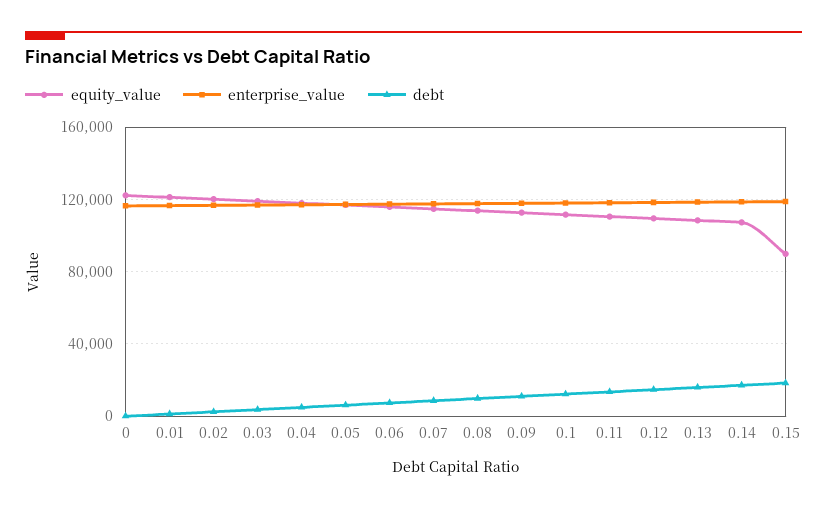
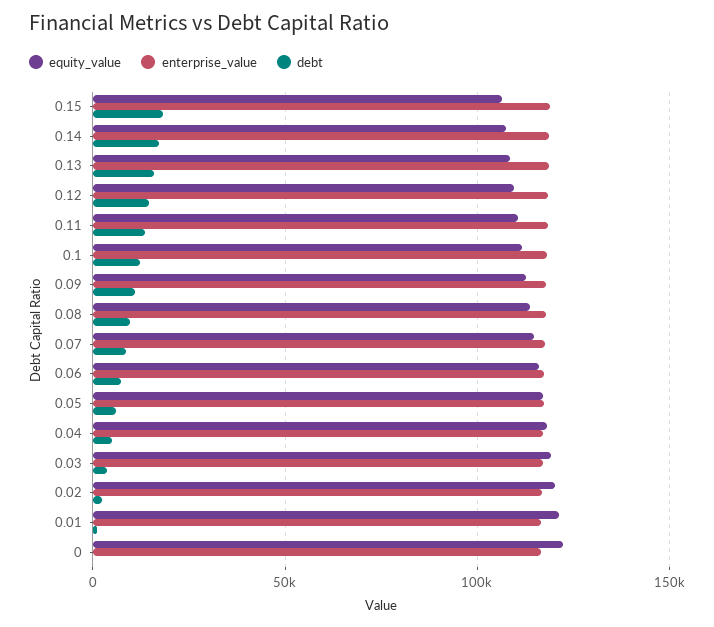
equity_value, 0.15: 90000 -> 105000

